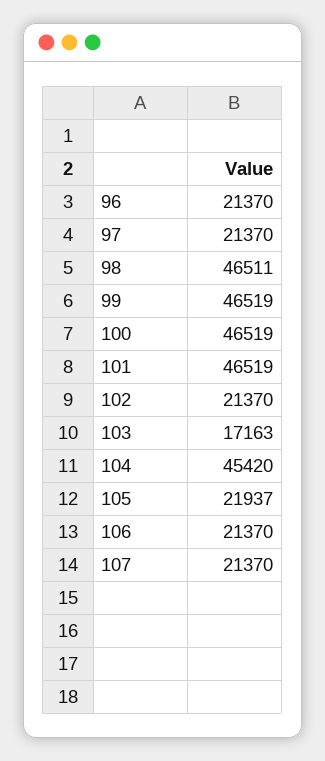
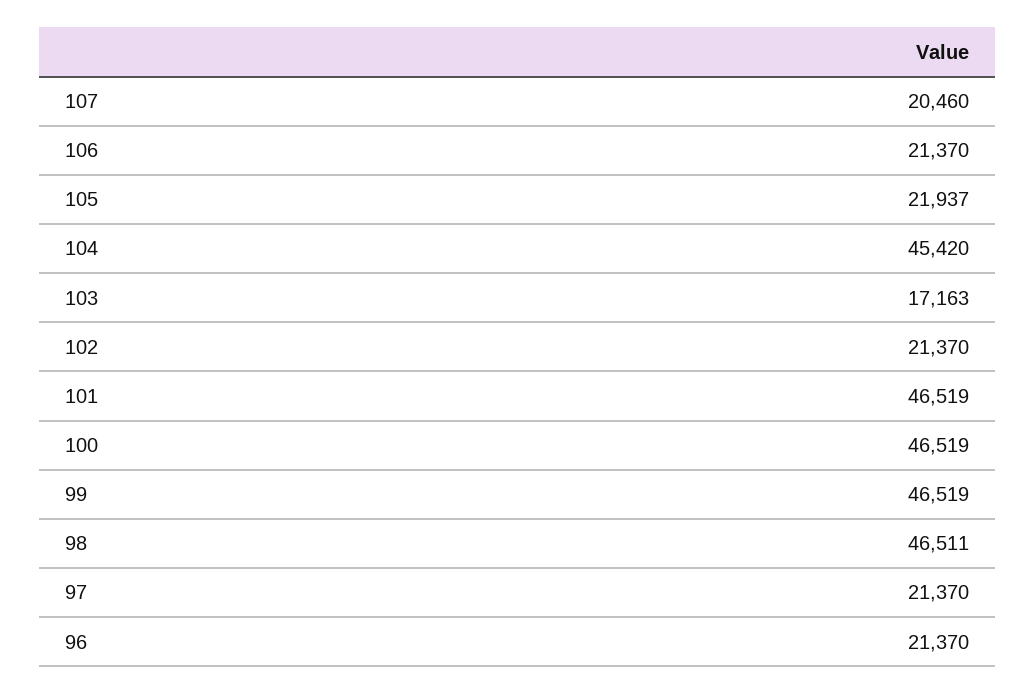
107: 21370 -> 20460

